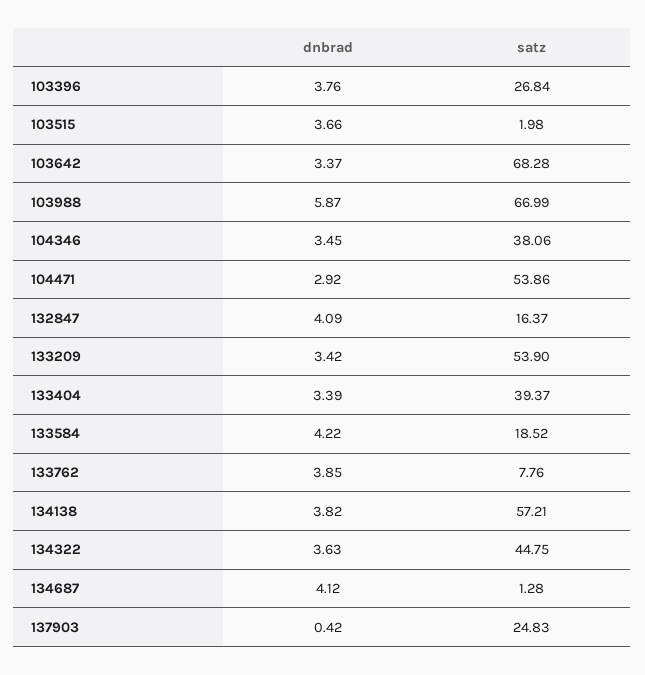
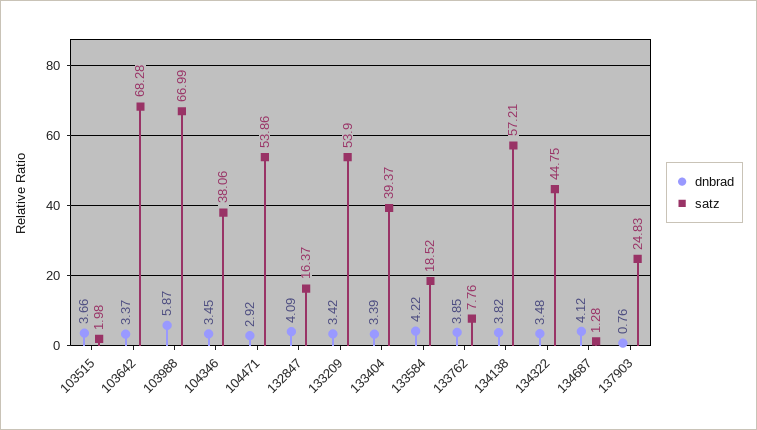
dnbrad, 103396: 3.76 -> none
satz, 103396: 26.84 -> none
dnbrad, 134322: 3.63 -> 3.48
dnbrad, 137903: 0.42 -> 0.76

